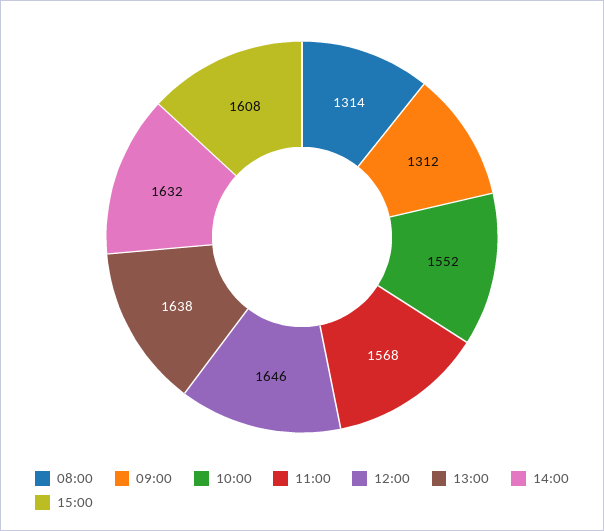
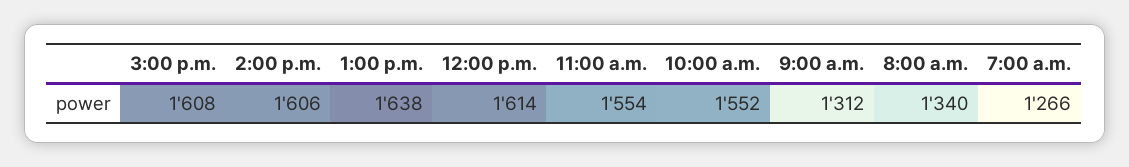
08:00: 1314 -> 1340
11:00: 1568 -> 1554
12:00: 1646 -> 1614
14:00: 1632 -> 1606
7:00 a.m.: none -> 1266

